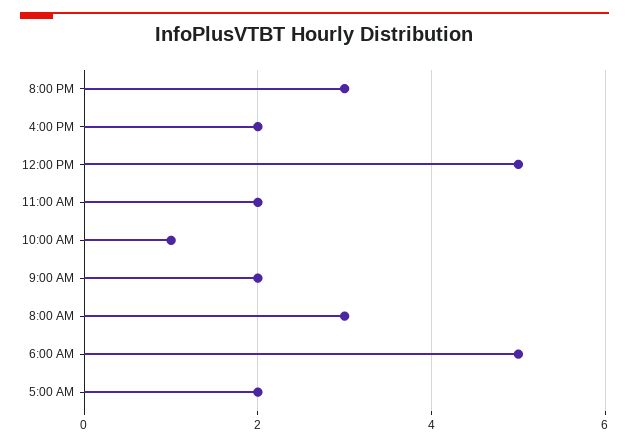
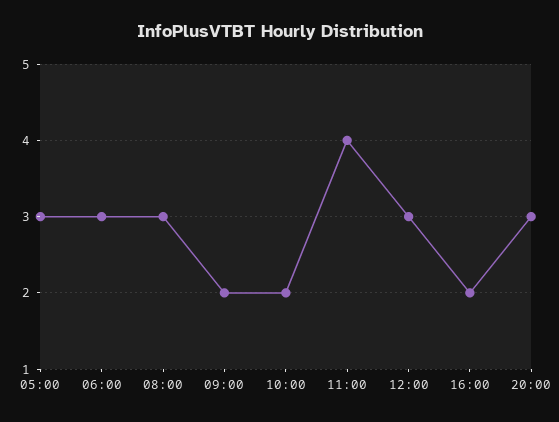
12:00 PM: 5 -> 3
11:00 AM: 2 -> 4
10:00 AM: 1 -> 2
6:00 AM: 5 -> 3
5:00 AM: 2 -> 3

